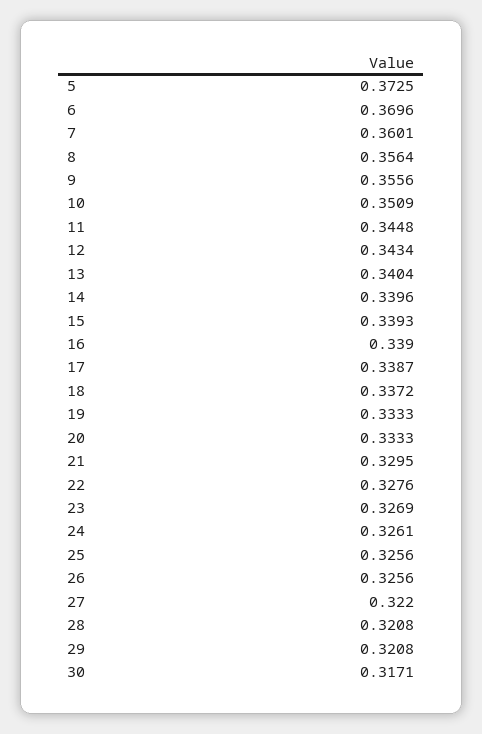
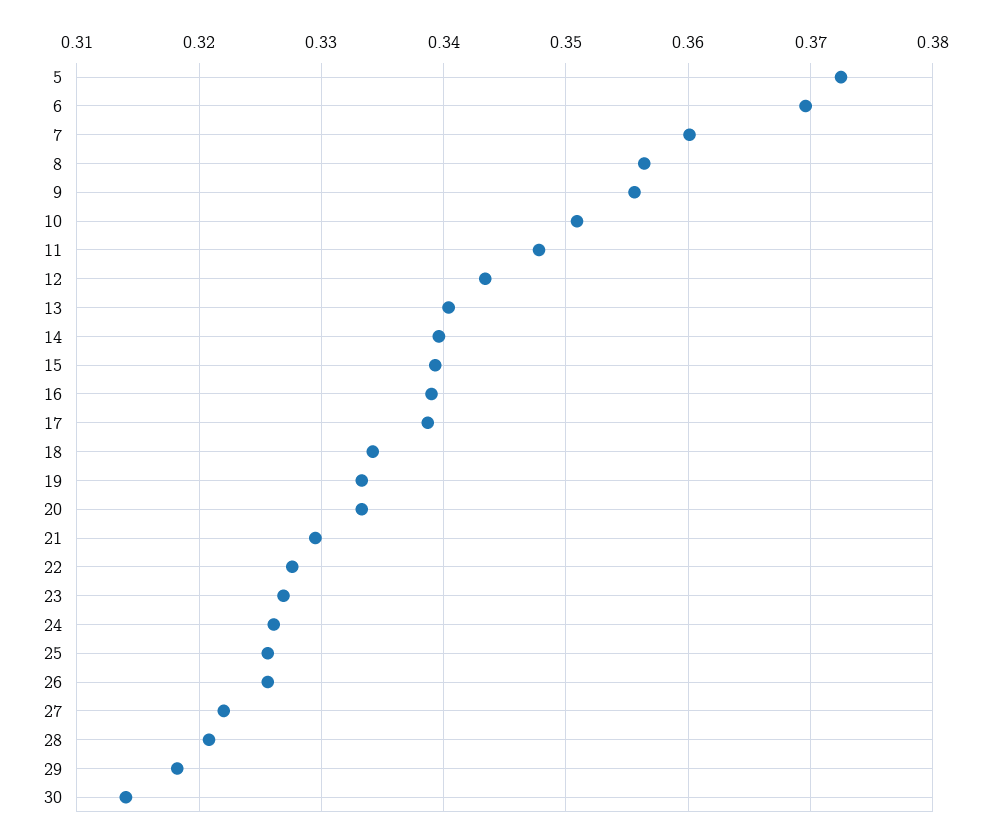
11: 0.3448 -> 0.348
18: 0.3372 -> 0.334
29: 0.3208 -> 0.318
30: 0.3171 -> 0.314

